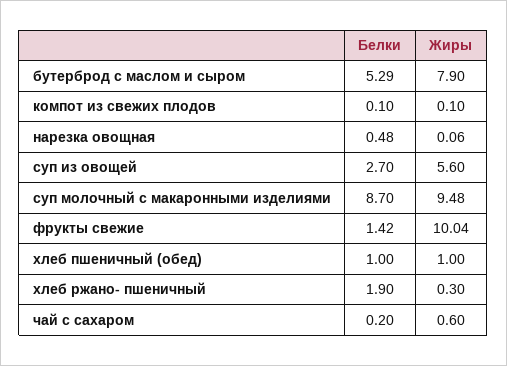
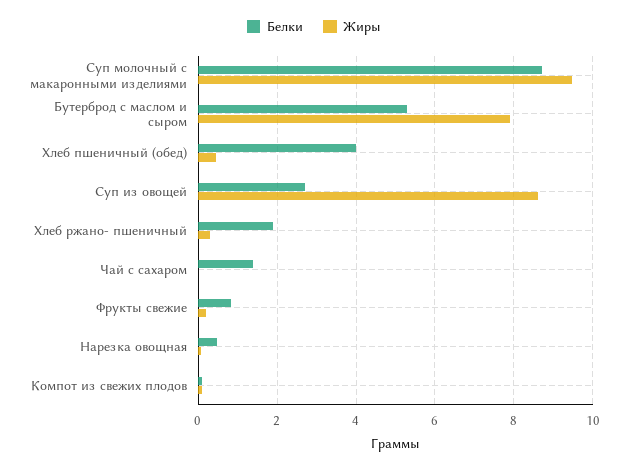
Жиры, суп из овощей: 5.6 -> 8.6
Белки, фрукты свежие: 1.42 -> 0.8
Жиры, фрукты свежие: 10.04 -> 0.2
Белки, хлеб пшеничный (обед): 1 -> 4
Жиры, хлеб пшеничный (обед): 1 -> 0.4
Белки, чай с сахаром: 0.2 -> 1.4
Жиры, чай с сахаром: 0.6 -> 0

